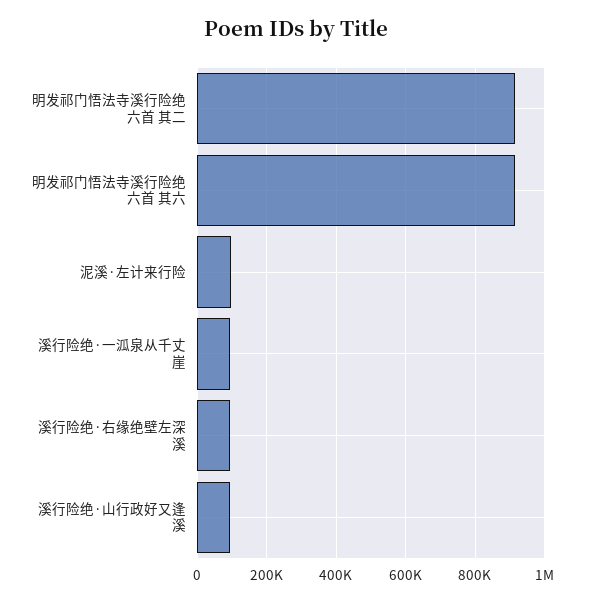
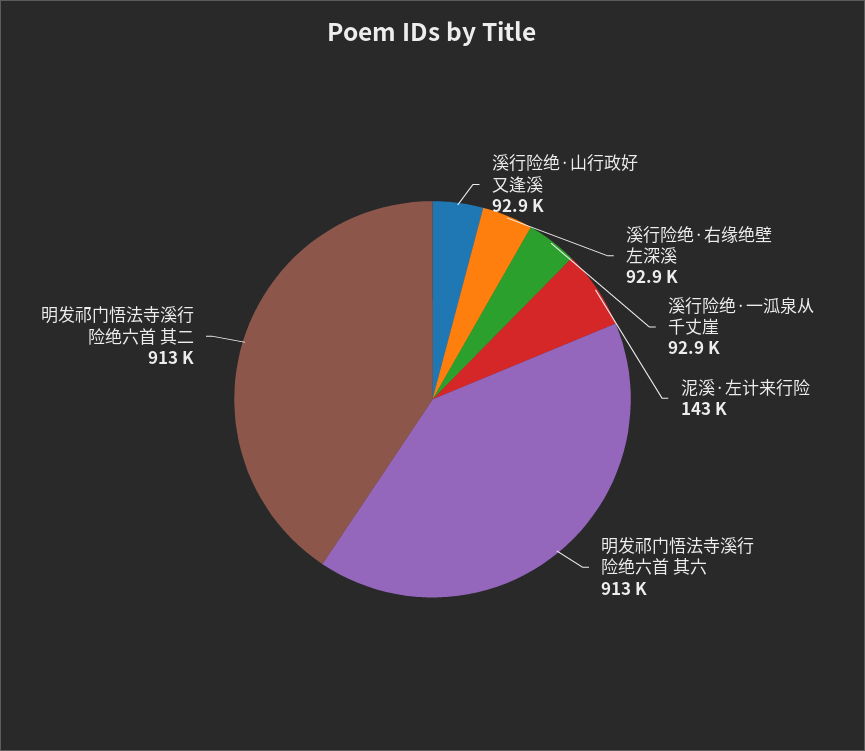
泥溪·左计来行险: 100000 -> 143000

